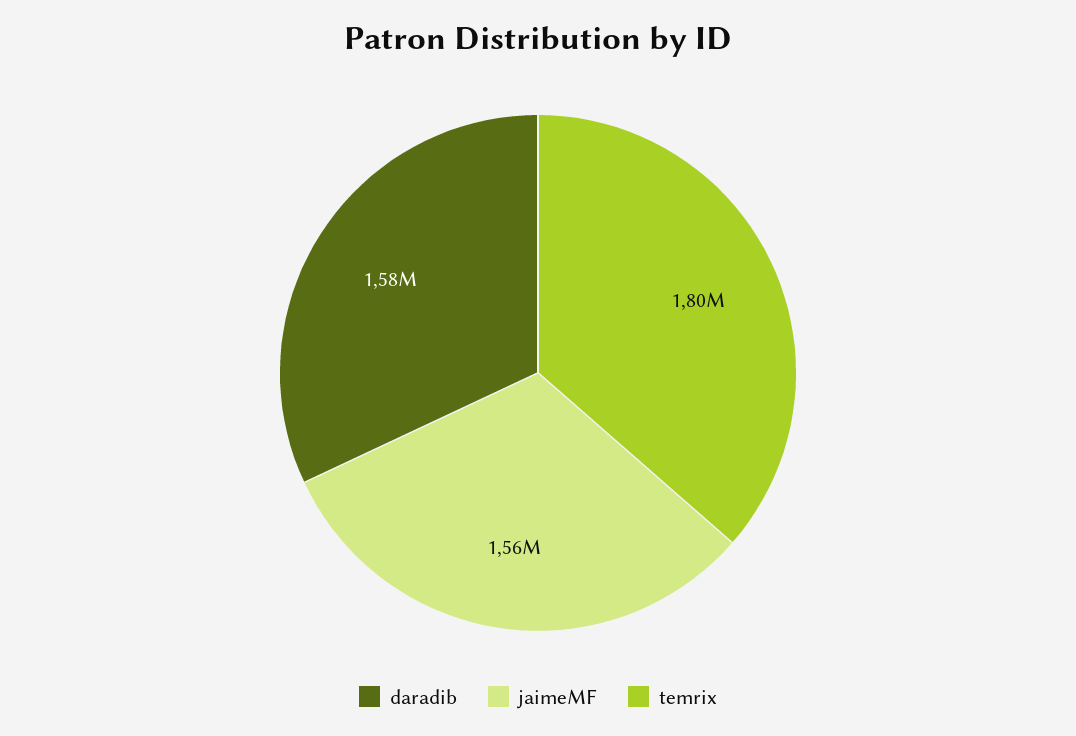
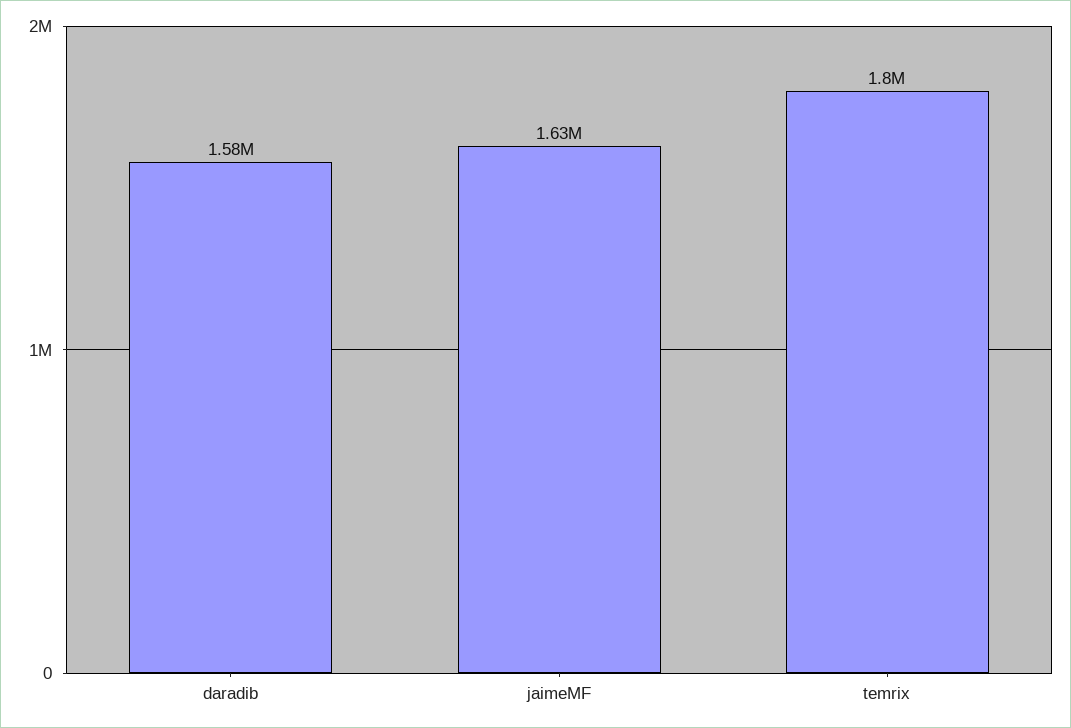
jaimeMF: 1560000 -> 1630000

